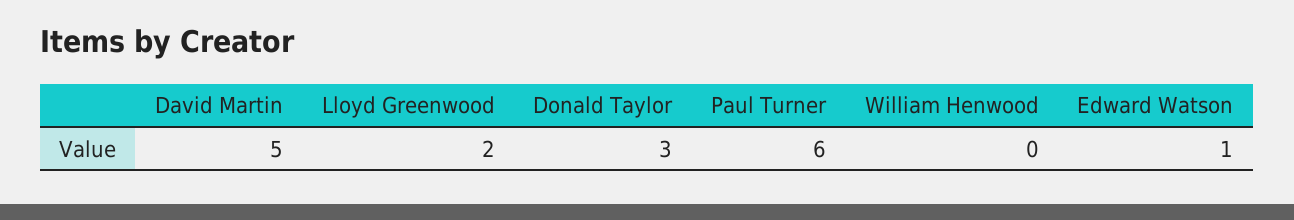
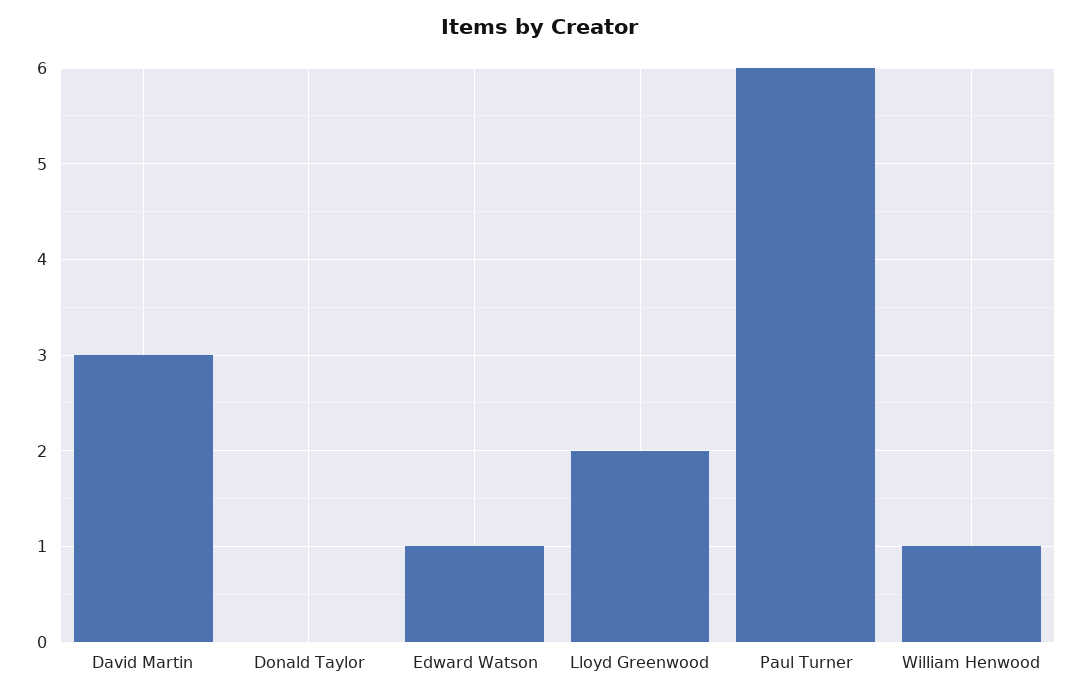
David Martin: 5 -> 3
Donald Taylor: 3 -> 0
William Henwood: 0 -> 1

